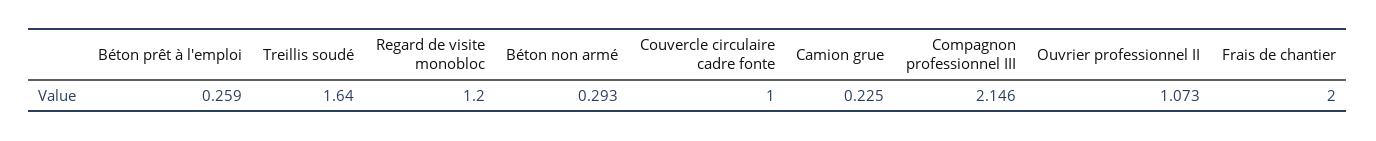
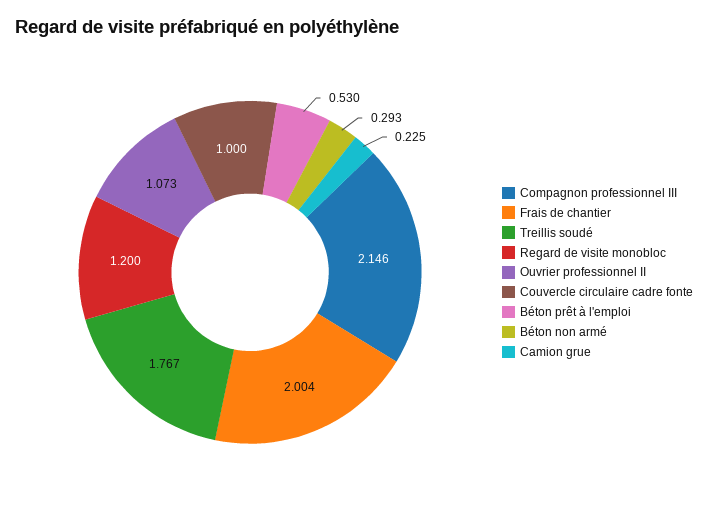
Béton prêt à l'emploi: 0.259 -> 0.53
Treillis soudé: 1.64 -> 1.767
Frais de chantier: 2 -> 2.004

